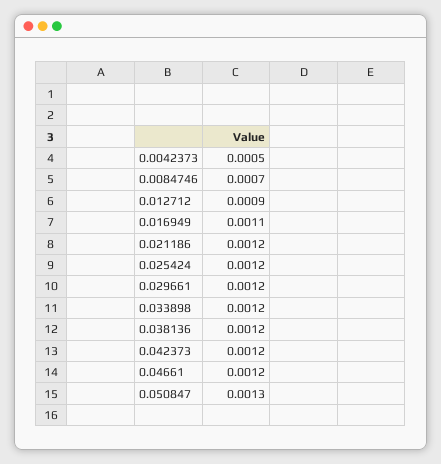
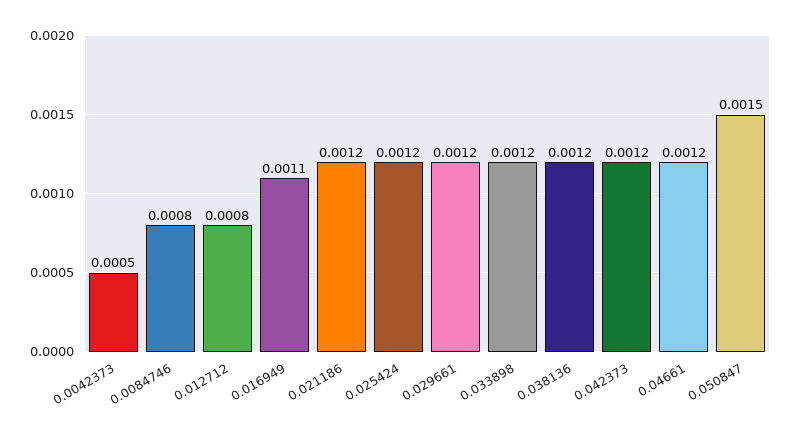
0.0084746: 0.0007 -> 0.0008
0.012712: 0.0009 -> 0.0008
0.050847: 0.0013 -> 0.0015

